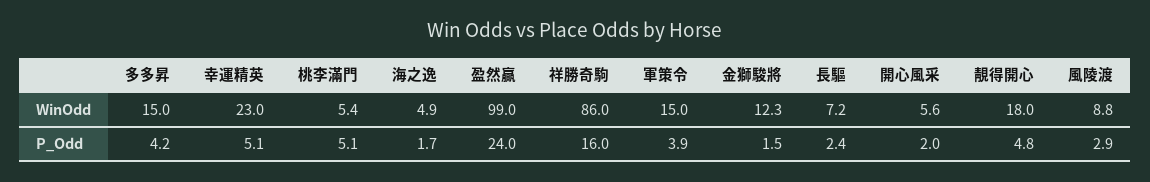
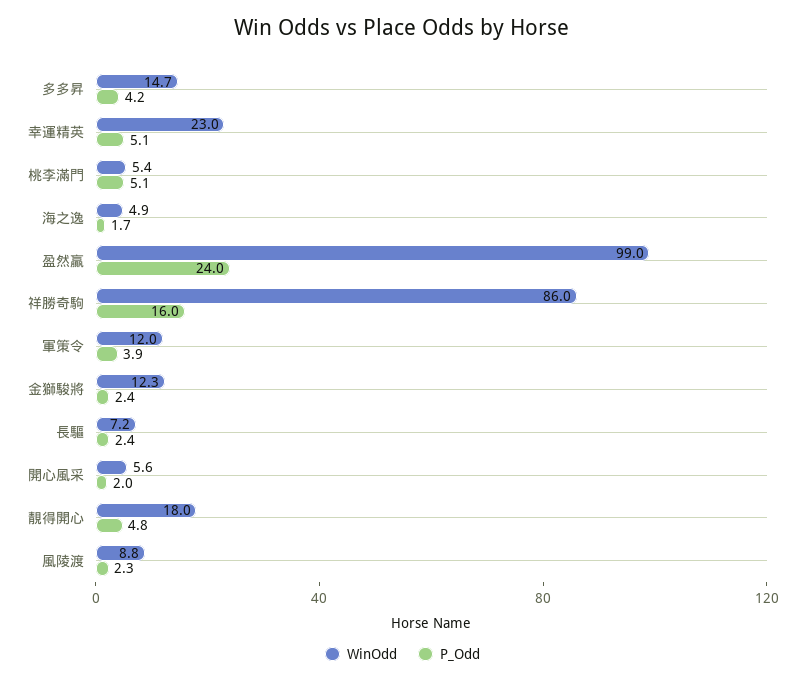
WinOdd, 多多昇: 15 -> 14.7
WinOdd, 軍策令: 15 -> 12
P_Odd, 金獅駿將: 1.5 -> 2.4
P_Odd, 風陵渡: 2.9 -> 2.3

